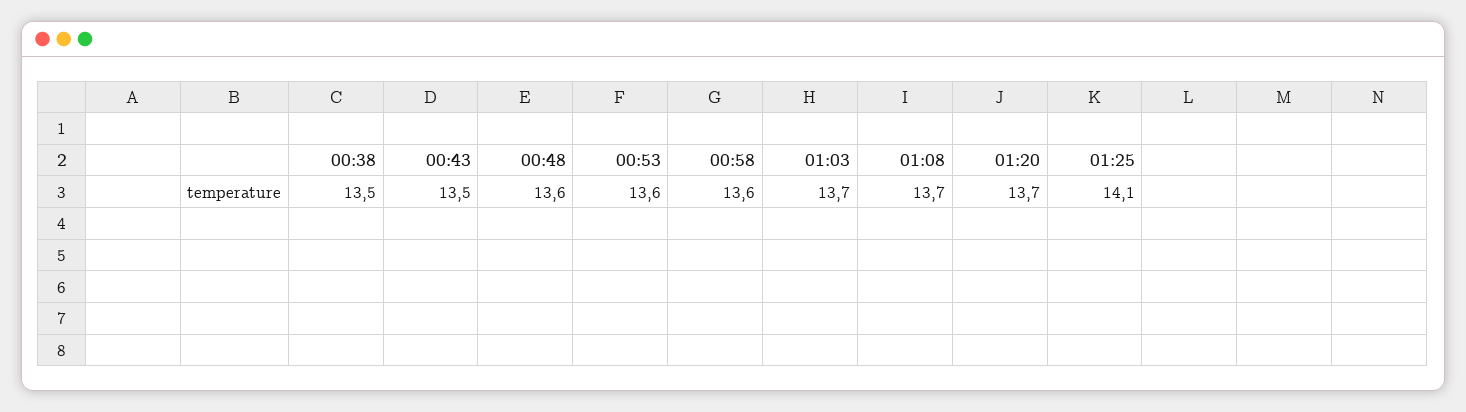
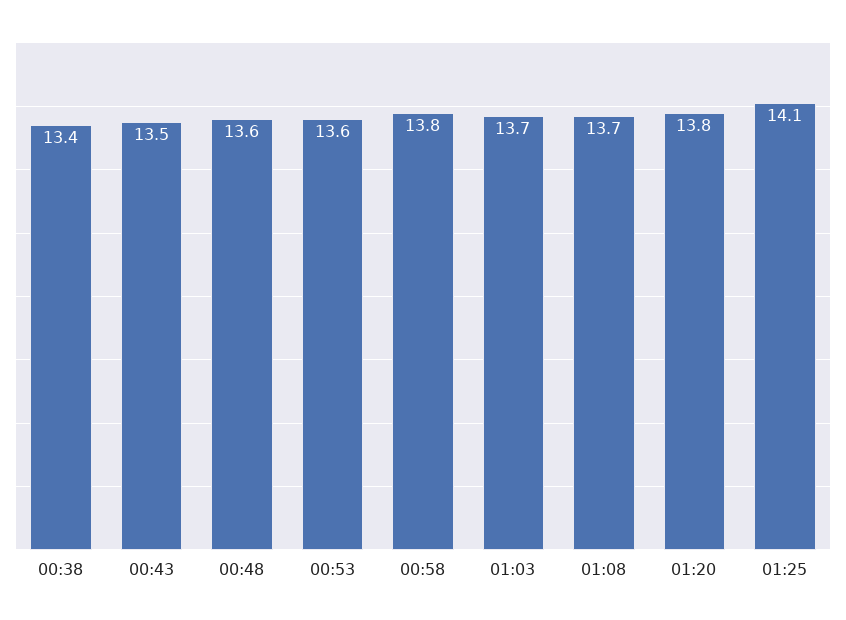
00:38: 13.5 -> 13.4
00:58: 13.6 -> 13.8
01:20: 13.7 -> 13.8

